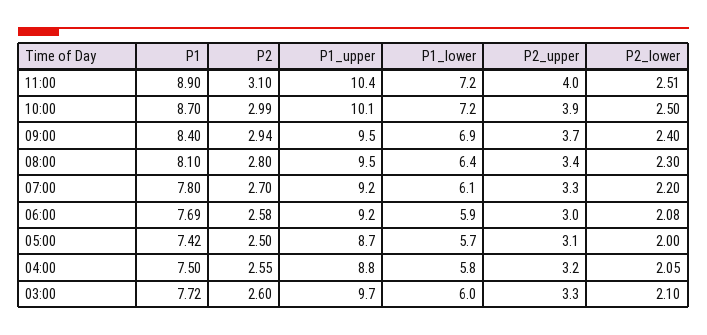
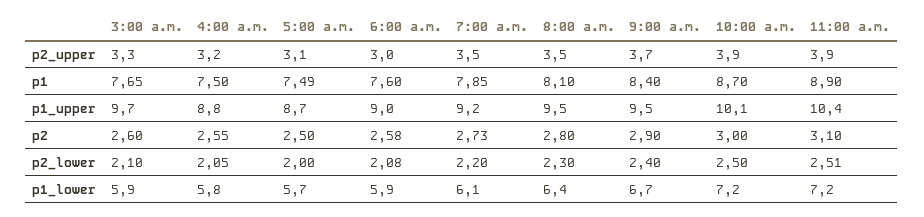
P2_upper, 11:00: 4 -> 3.9
P2, 10:00: 2.99 -> 3
P2, 09:00: 2.94 -> 2.9
P1_lower, 09:00: 6.9 -> 6.7
P2_upper, 08:00: 3.4 -> 3.5
P1, 07:00: 7.8 -> 7.85
P2, 07:00: 2.7 -> 2.73
P2_upper, 07:00: 3.3 -> 3.5
P1, 06:00: 7.69 -> 7.6
P1_upper, 06:00: 9.2 -> 9
P1, 05:00: 7.42 -> 7.49
P1, 03:00: 7.72 -> 7.65
P1_lower, 03:00: 6 -> 5.9

